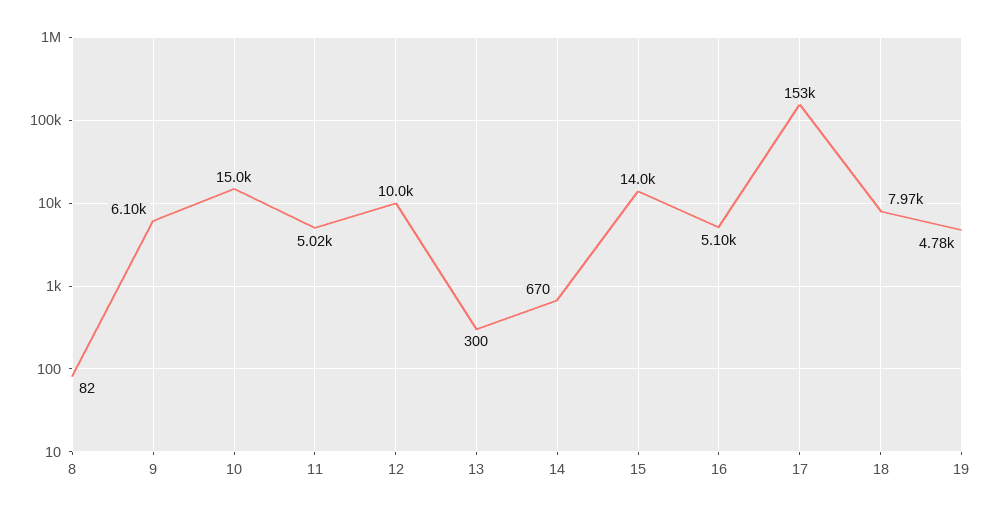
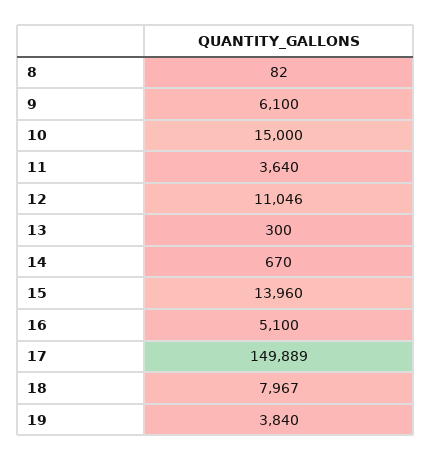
11: 5020 -> 3640
12: 10000 -> 11046
17: 153000 -> 149889
19: 4780 -> 3840

